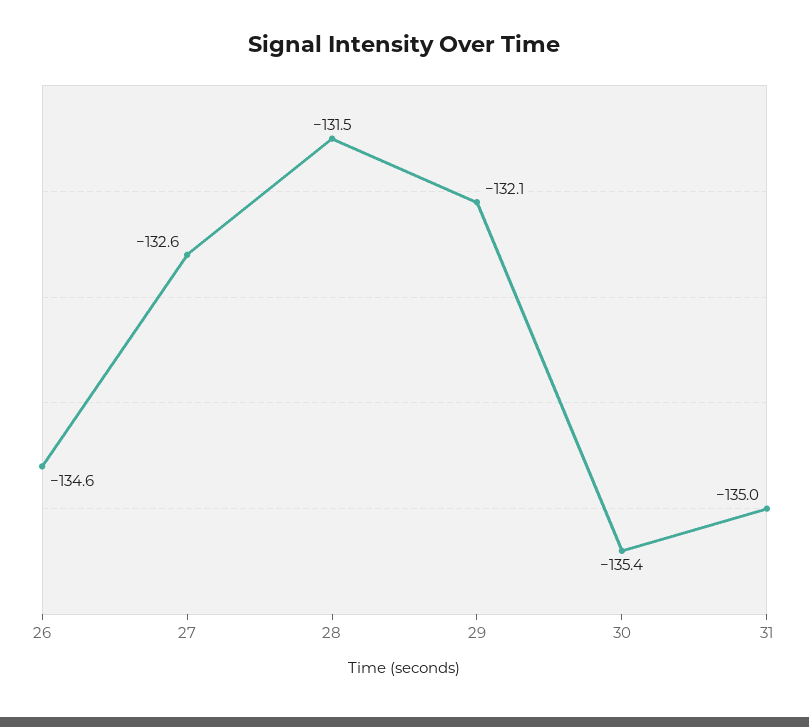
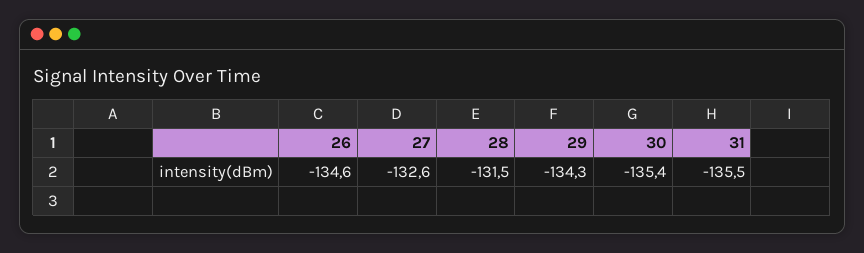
29: -132.1 -> -134.3
31: -135 -> -135.5

